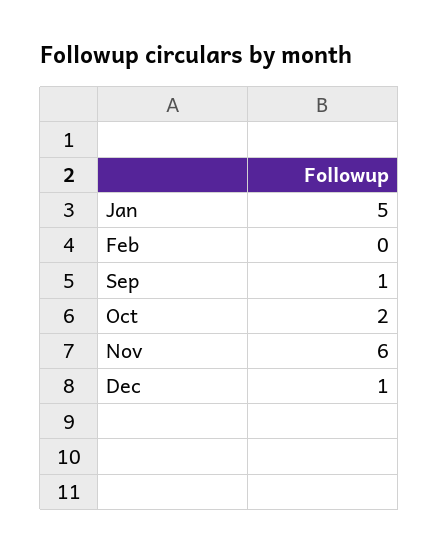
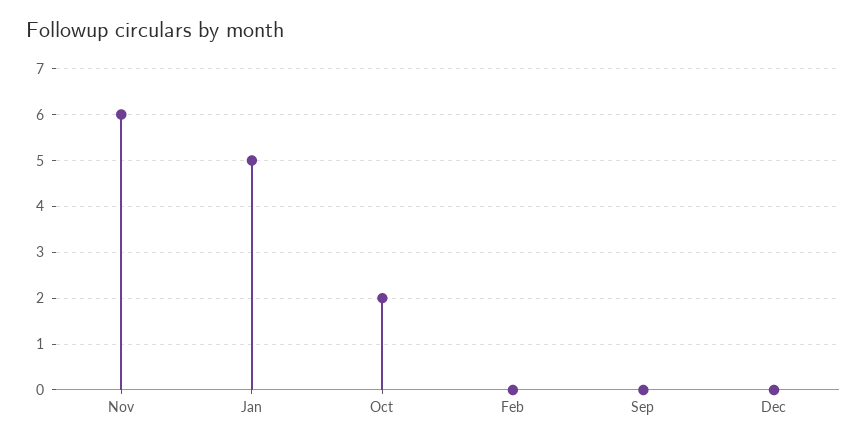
Sep: 1 -> 0
Dec: 1 -> 0

